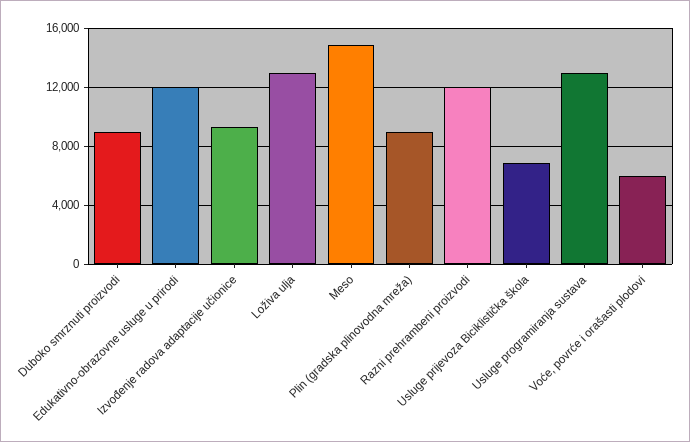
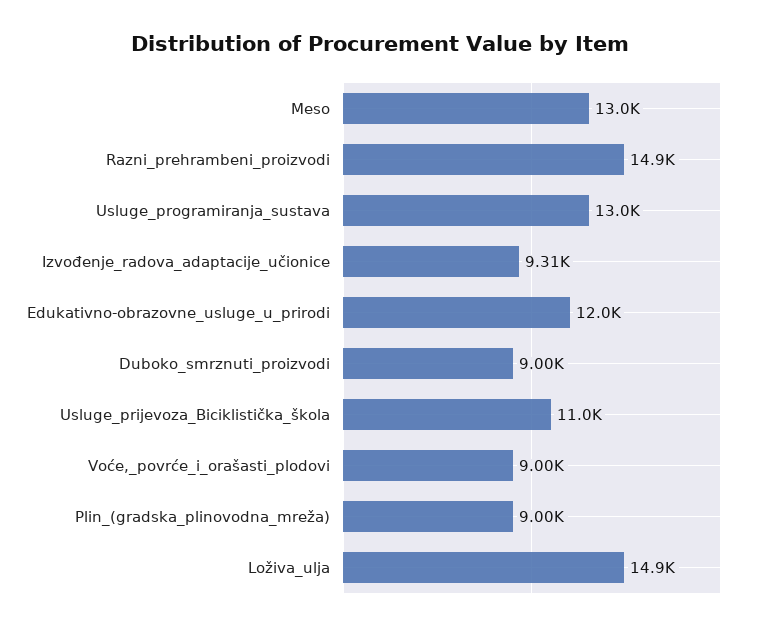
Loživa ulja: 13000 -> 14900
Meso: 15000 -> 13000
Razni prehrambeni proizvodi: 12000 -> 14900
Usluge prijevoza Biciklistička škola: 7000 -> 11000
Voće, povrće i orašasti plodovi: 6000 -> 9000

